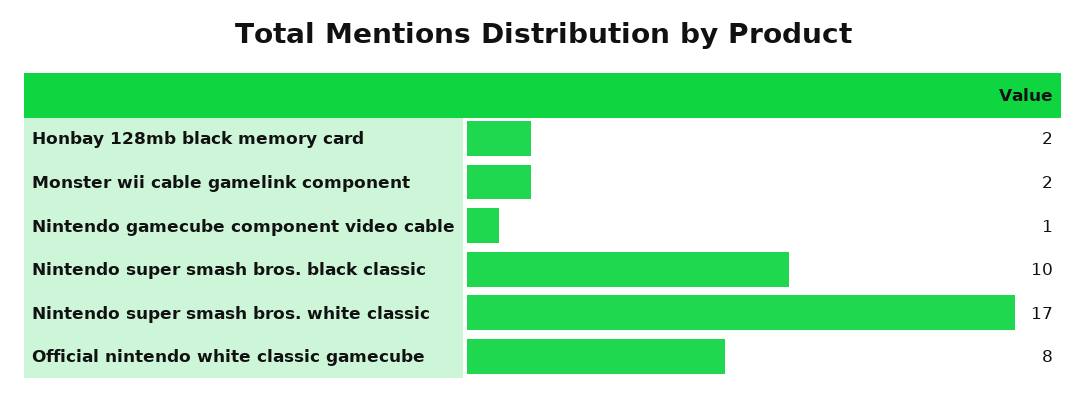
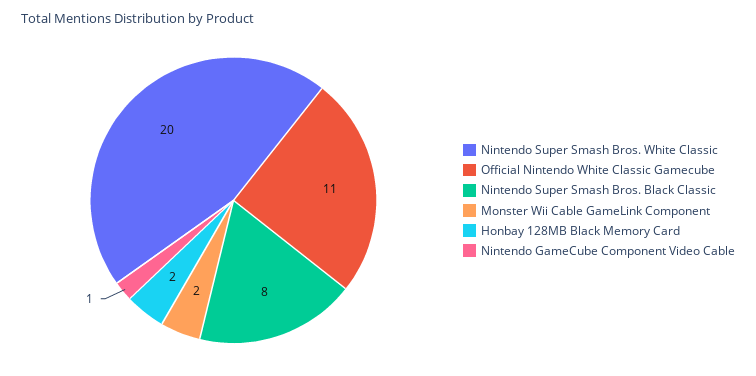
Nintendo super smash bros. black classic: 10 -> 8
Nintendo super smash bros. white classic: 17 -> 20
Official nintendo white classic gamecube: 8 -> 11

